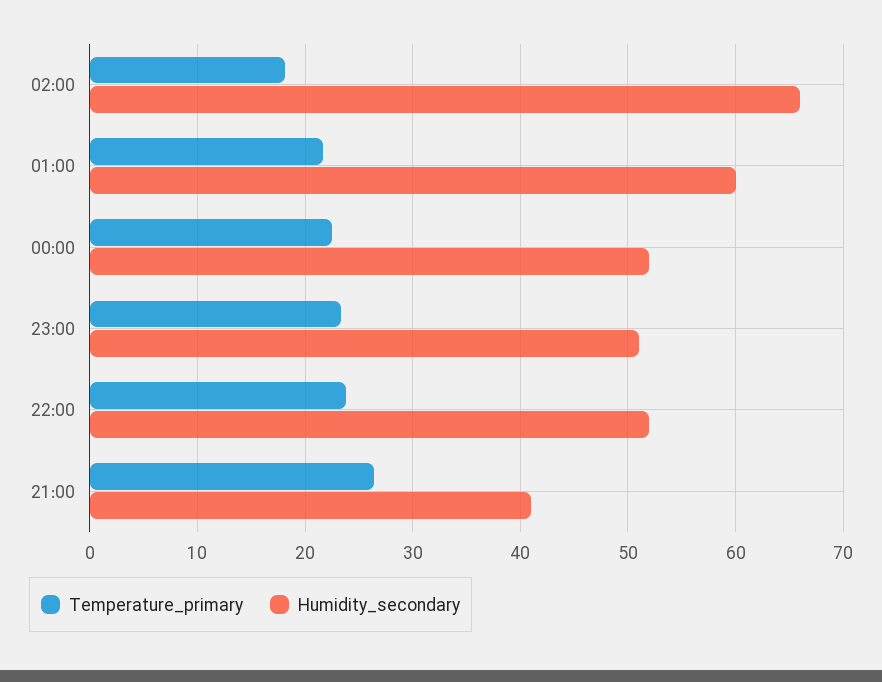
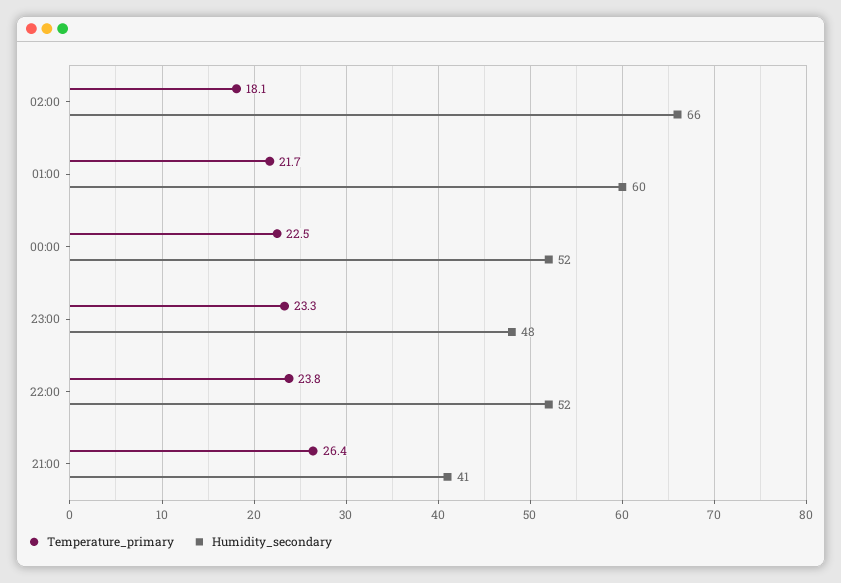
Humidity_secondary, 23:00: 51 -> 48

